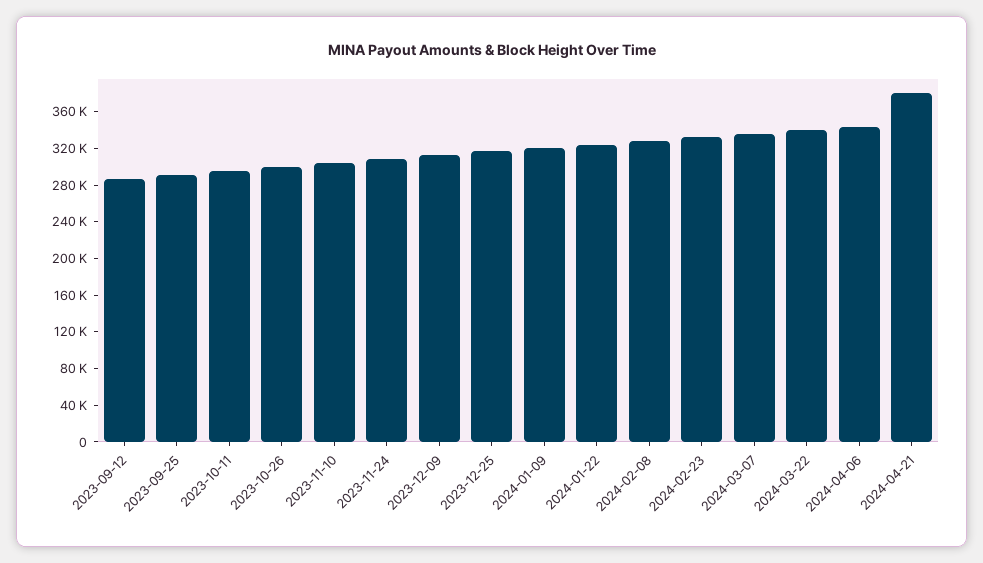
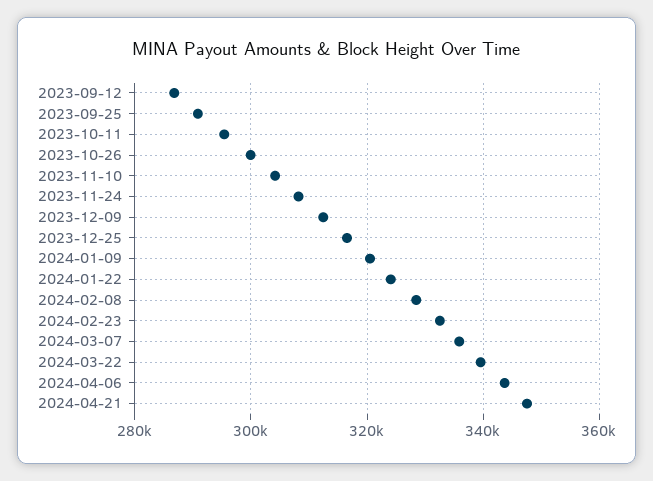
2024-04-21: 380000 -> 348000

